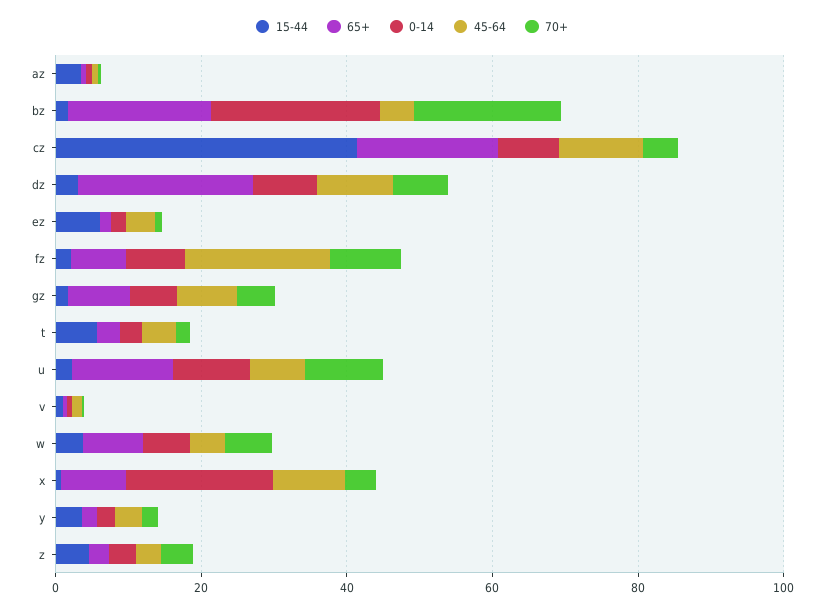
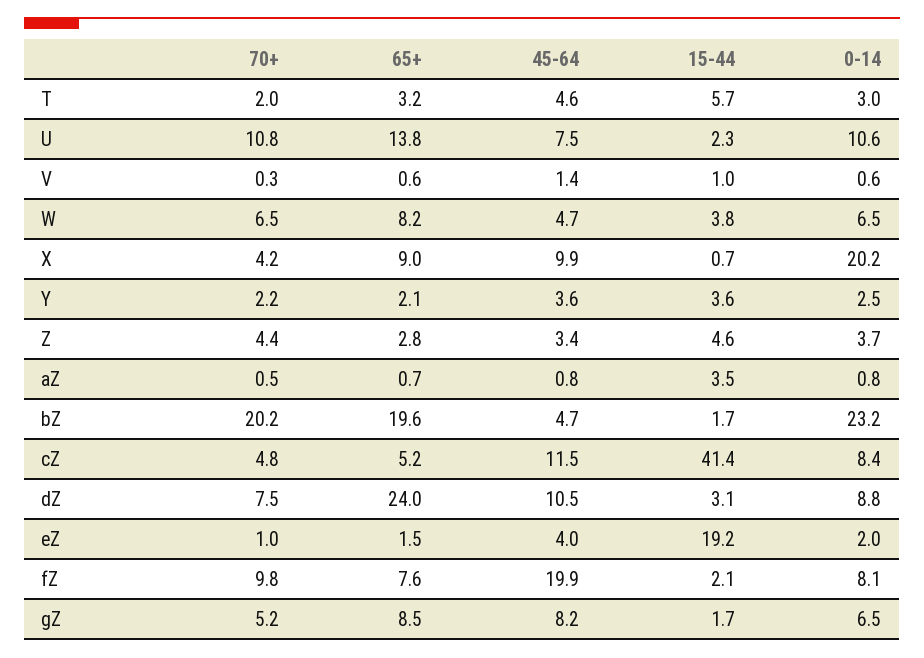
65+, cz: 20 -> 5.2
15-44, ez: 5 -> 19.2

